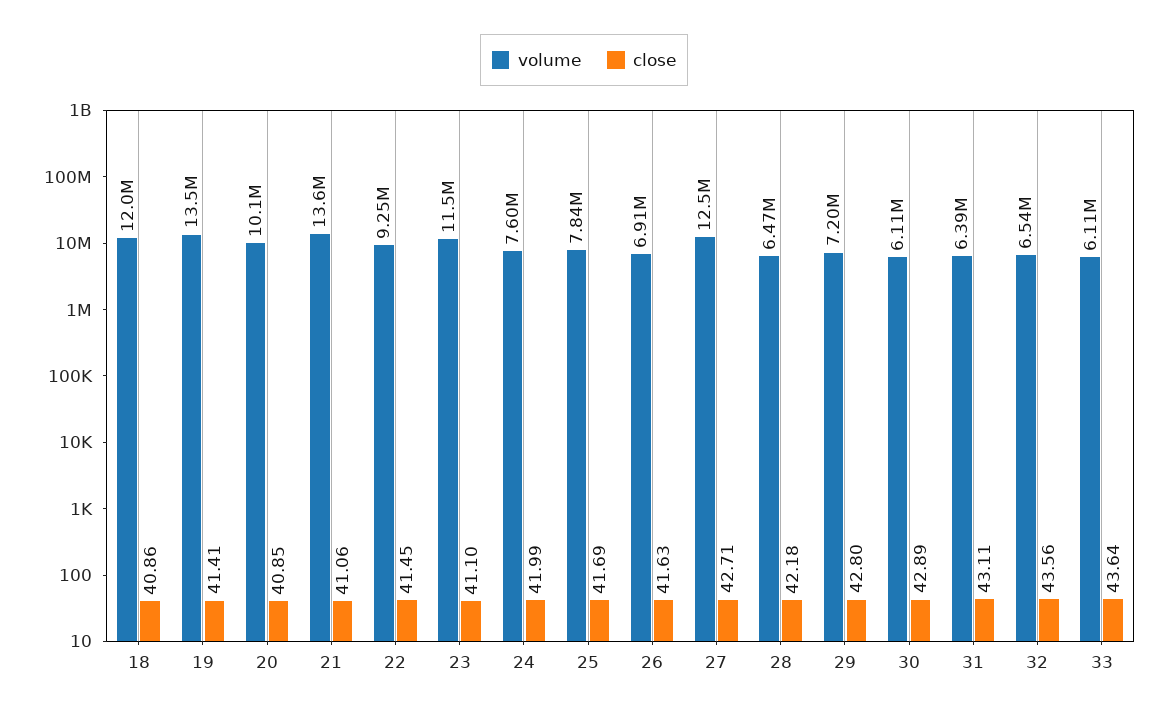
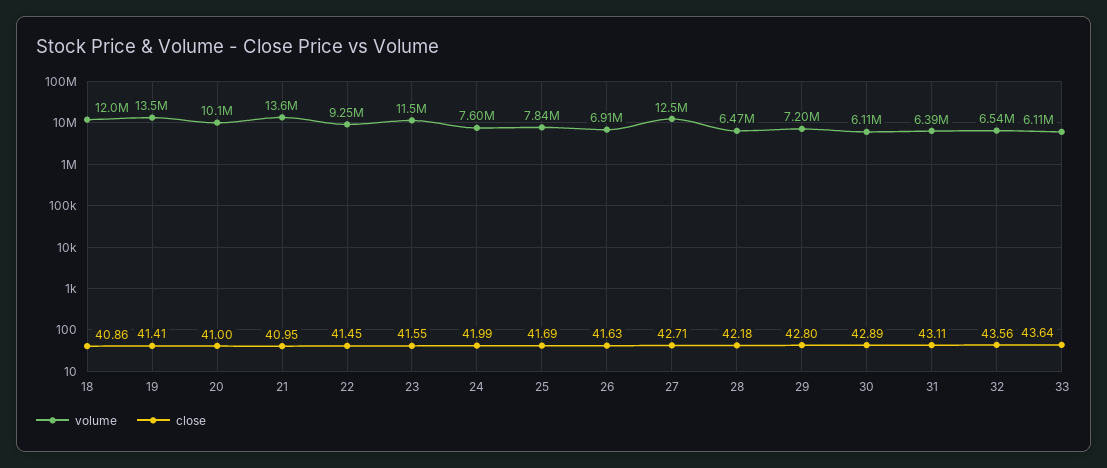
close, 20: 40.85 -> 41
close, 21: 41.06 -> 40.95
close, 23: 41.1 -> 41.55

